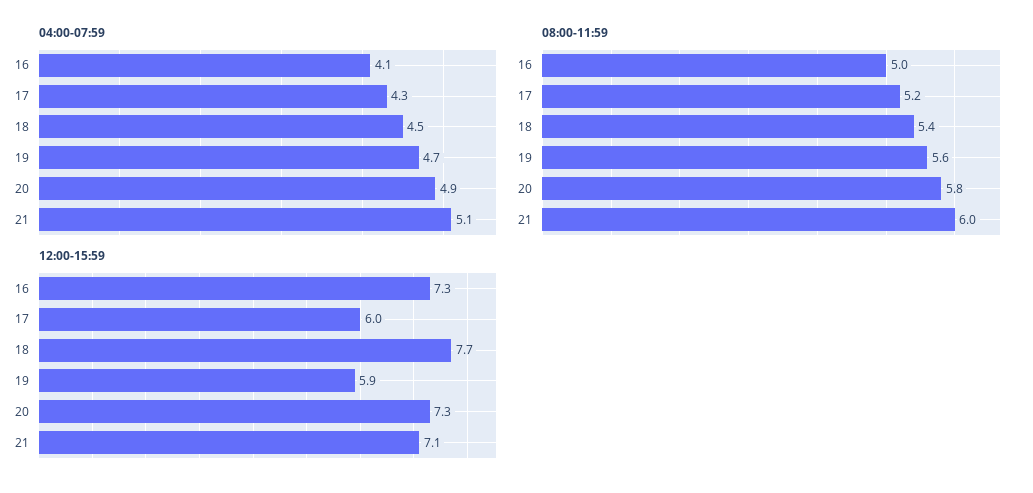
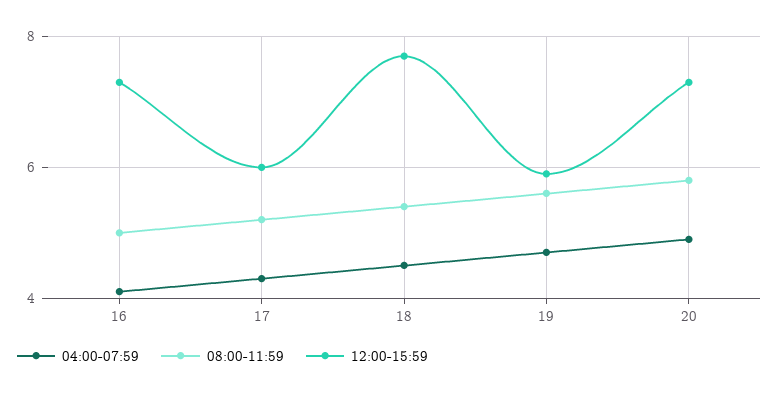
04:00-07:59, 21: 5.1 -> none
08:00-11:59, 21: 6 -> none
12:00-15:59, 21: 7.1 -> none

